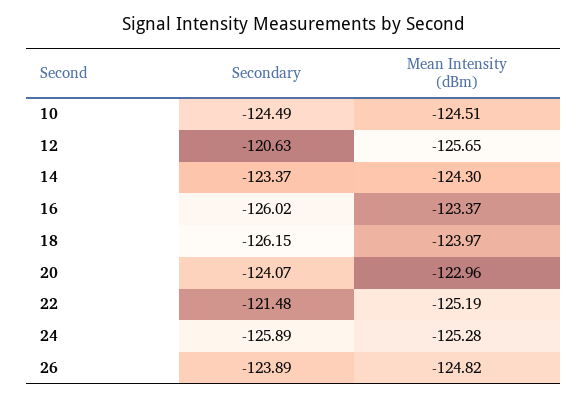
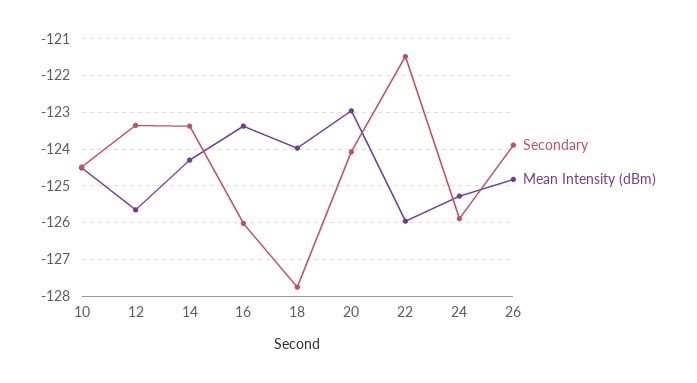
Secondary, 12: -120.63 -> -123.4
Secondary, 18: -126.15 -> -127.8
Mean Intensity (dBm), 22: -125.19 -> -126

